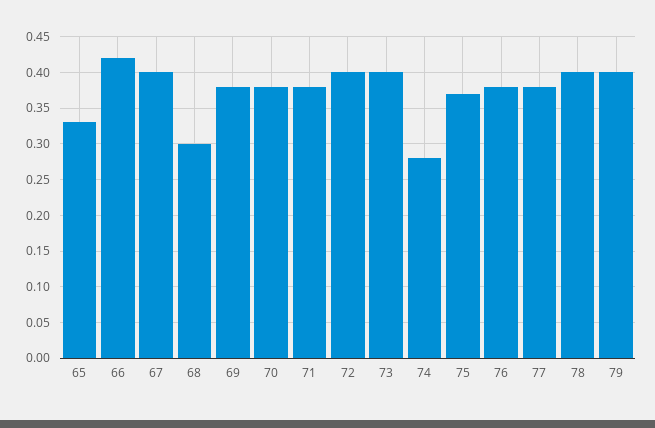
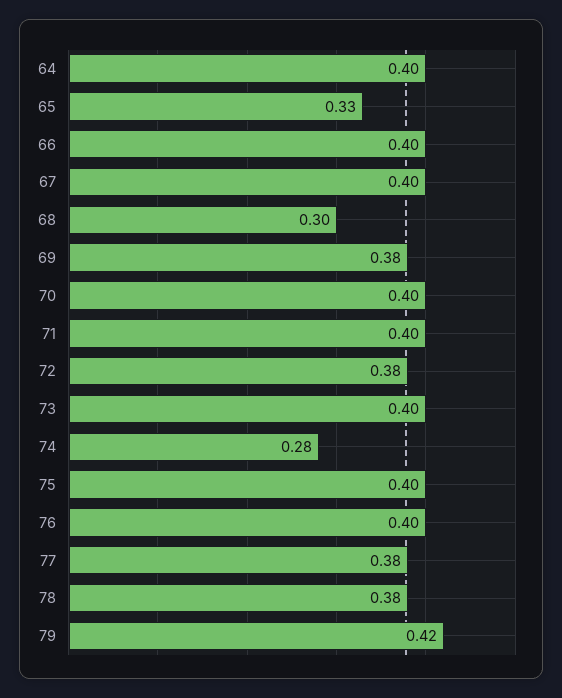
66: 0.42 -> 0.4
70: 0.38 -> 0.4
71: 0.38 -> 0.4
72: 0.4 -> 0.38
75: 0.37 -> 0.4
76: 0.38 -> 0.4
78: 0.4 -> 0.38
79: 0.4 -> 0.42
64: none -> 0.4

